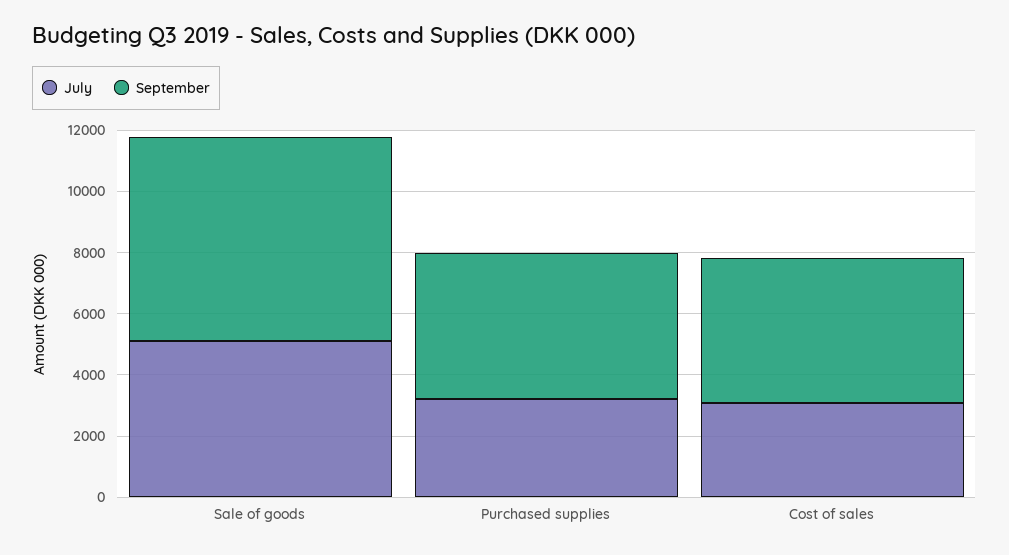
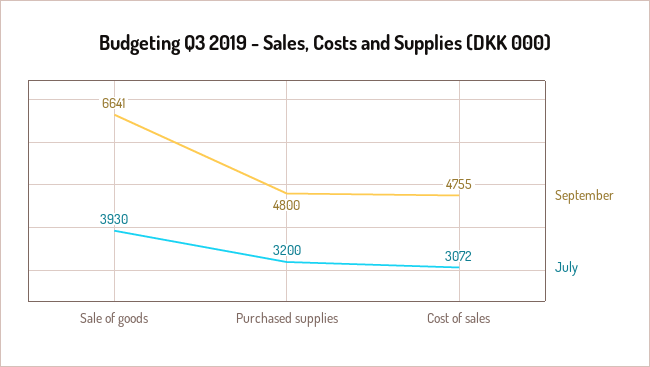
July, Sale of goods: 5000 -> 3930

